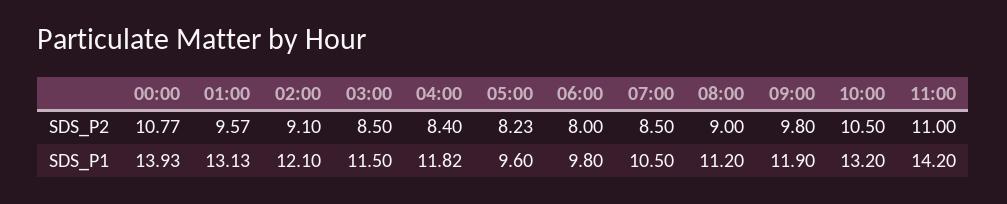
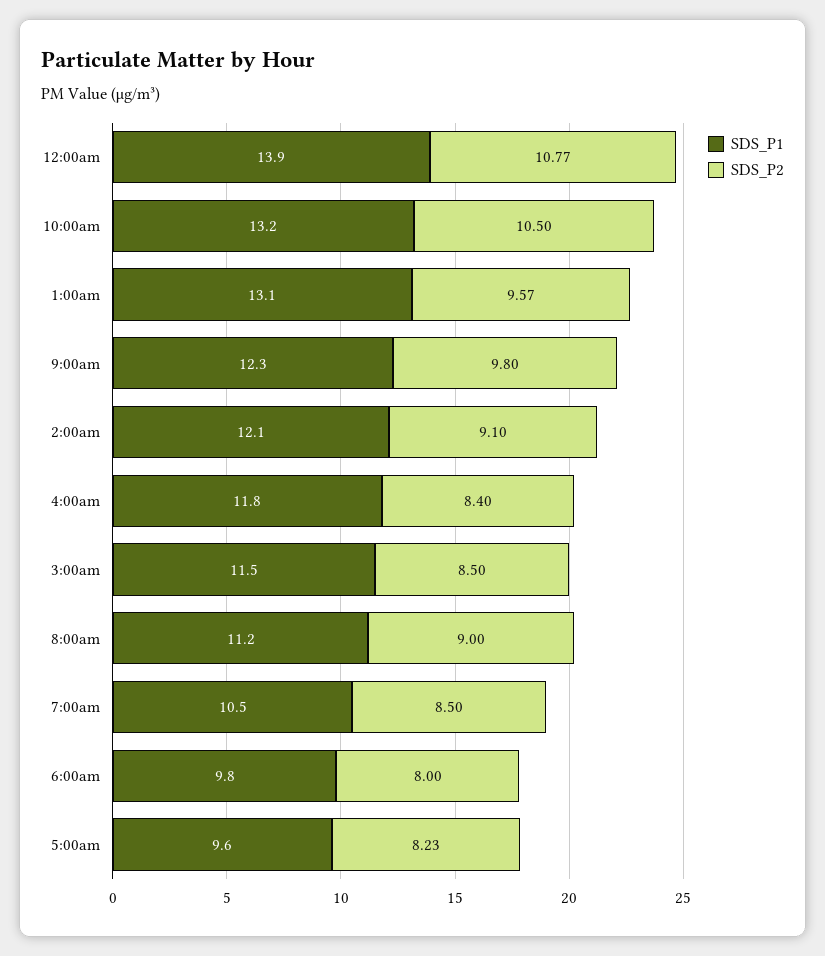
SDS_P2, 11:00: 11 -> none
SDS_P1, 09:00: 11.9 -> 12.3
SDS_P1, 11:00: 14.2 -> none

